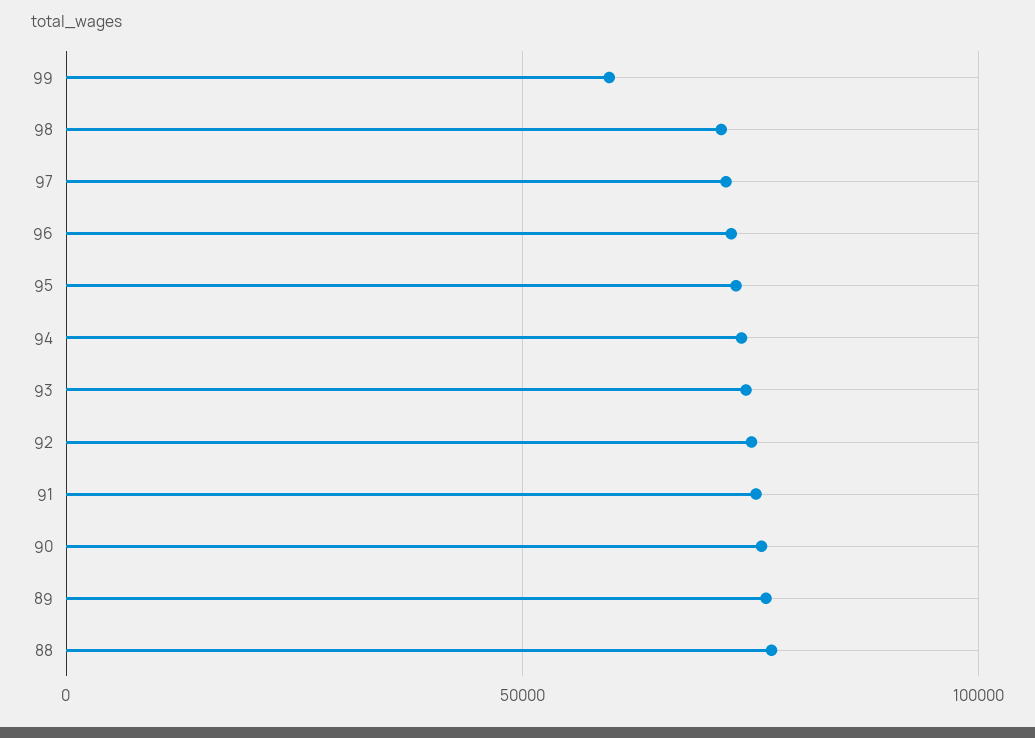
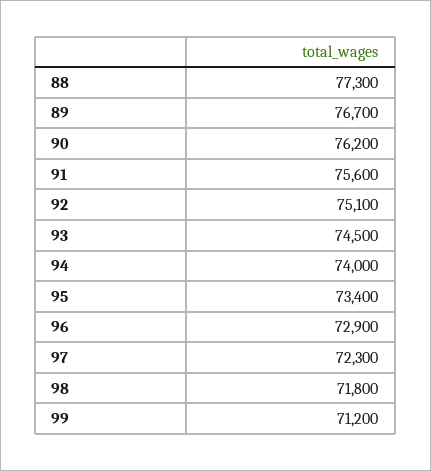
99: 60000 -> 71200

